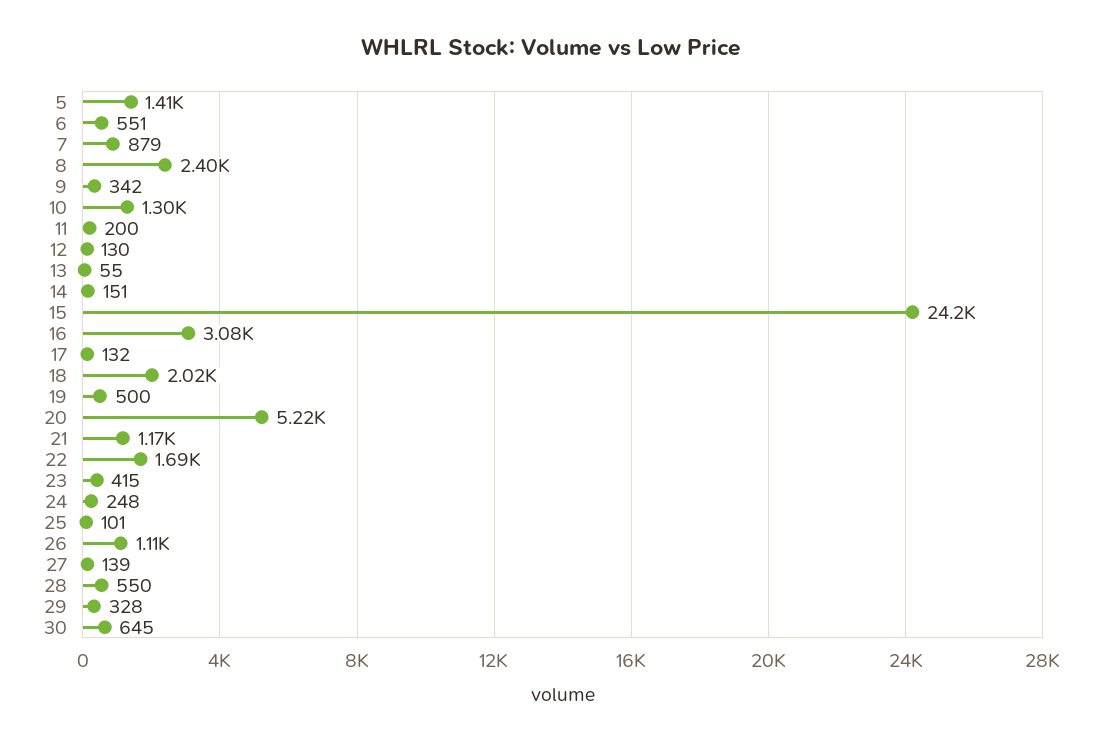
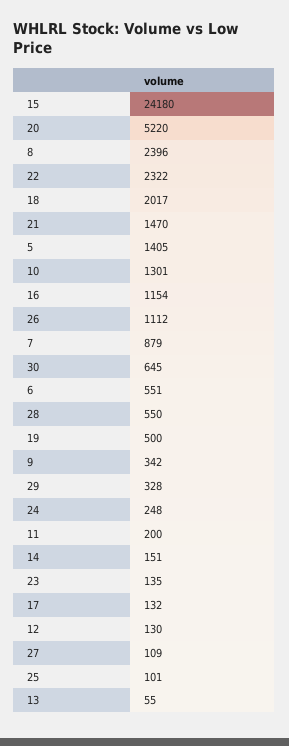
16: 3080 -> 1154
21: 1170 -> 1470
22: 1690 -> 2322
23: 415 -> 135
27: 139 -> 109

